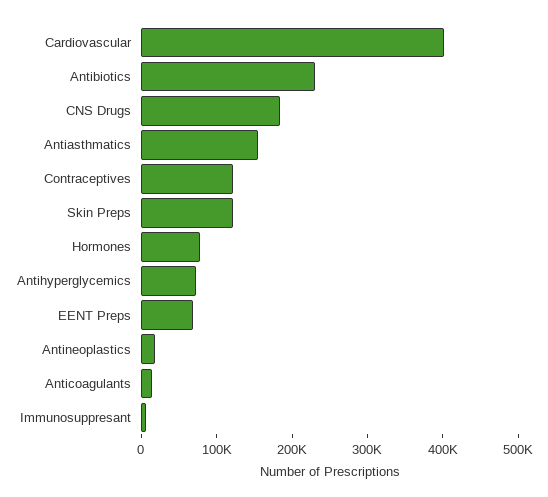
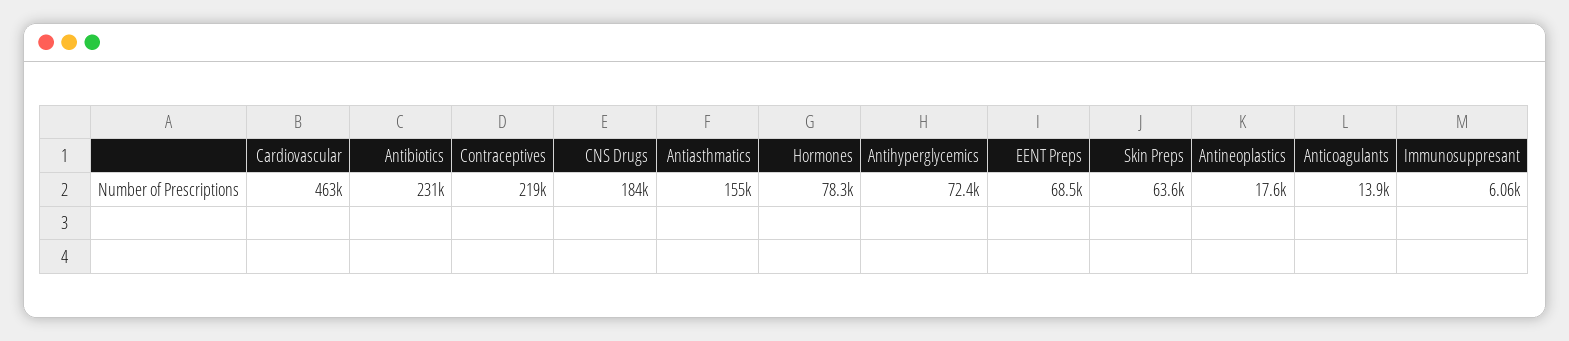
Cardiovascular: 400000 -> 463000
Contraceptives: 120000 -> 219000
Skin Preps: 120000 -> 63600

